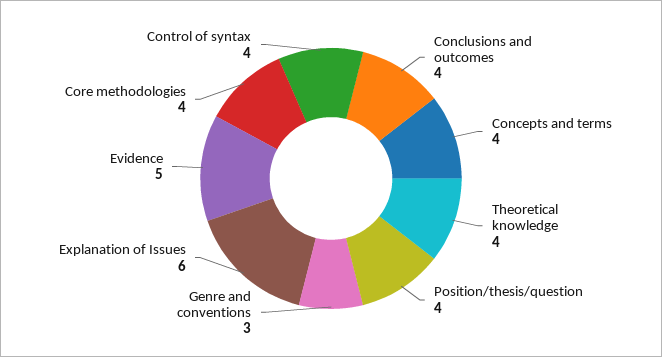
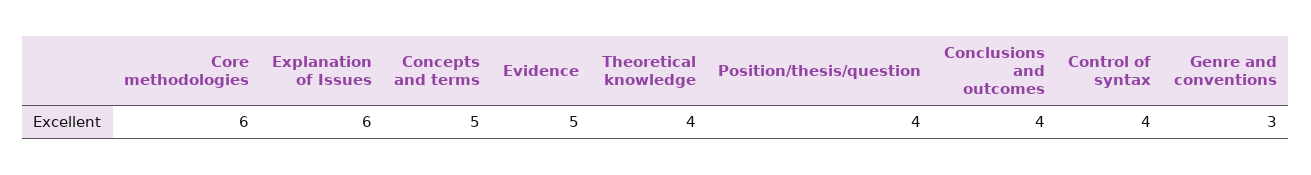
Concepts and terms: 4 -> 5
Core methodologies: 4 -> 6

